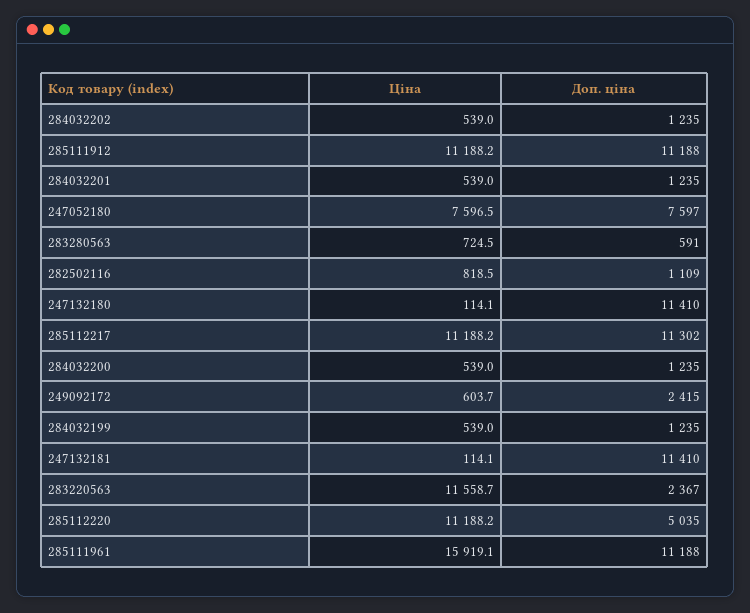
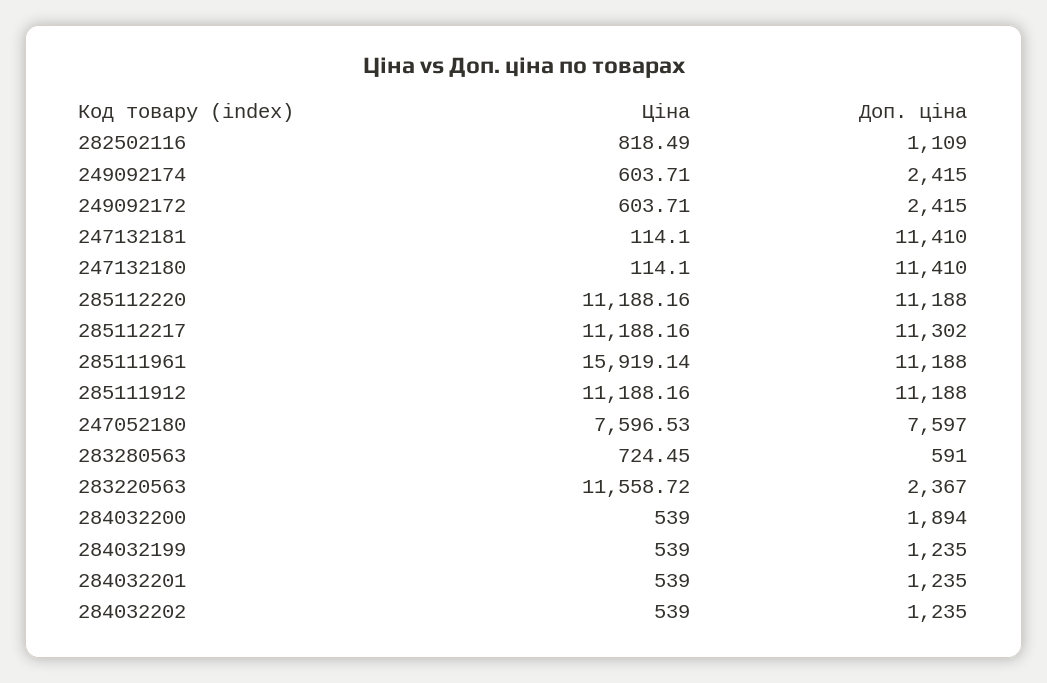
Доп. ціна, 284032200: 1235 -> 1894
Доп. ціна, 285112220: 5035 -> 11188
Ціна, 249092174: none -> 603.71
Доп. ціна, 249092174: none -> 2415

